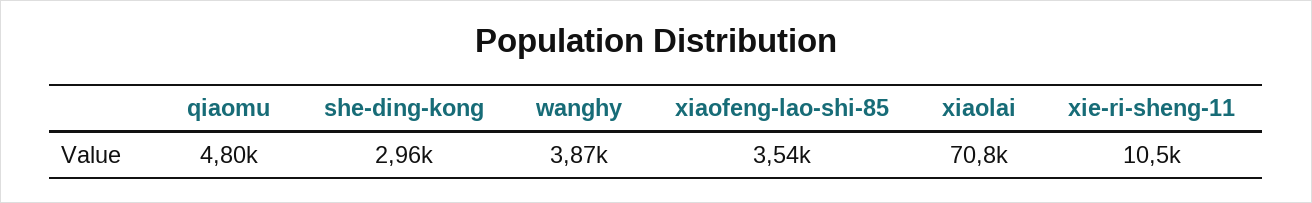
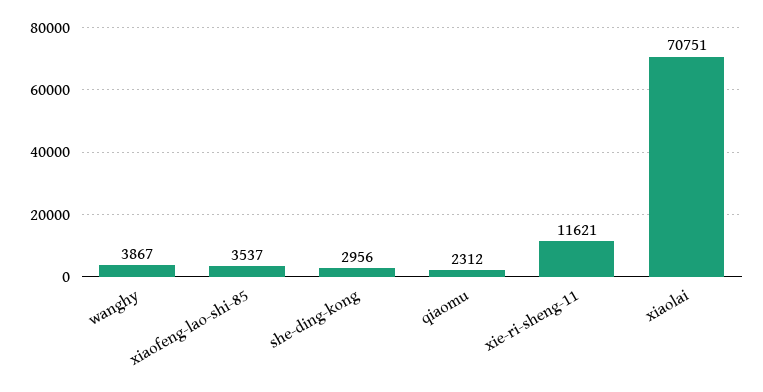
qiaomu: 4800 -> 2312
xie-ri-sheng-11: 10500 -> 11621

